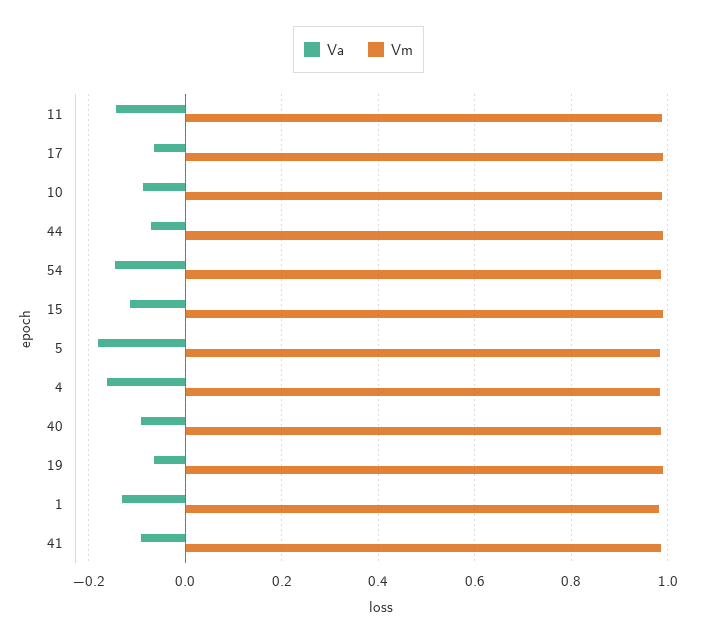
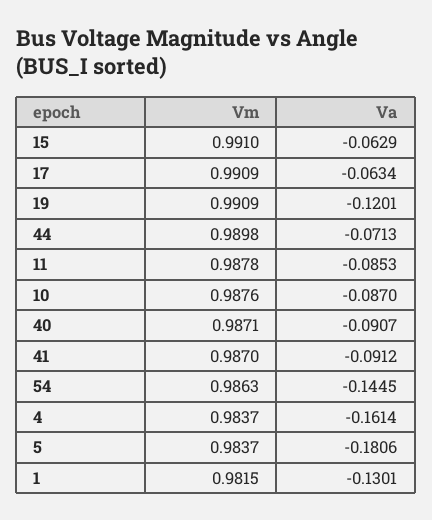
Va, 11: -0.14 -> -0.0853
Va, 15: -0.12 -> -0.0629
Va, 19: -0.06 -> -0.1201

